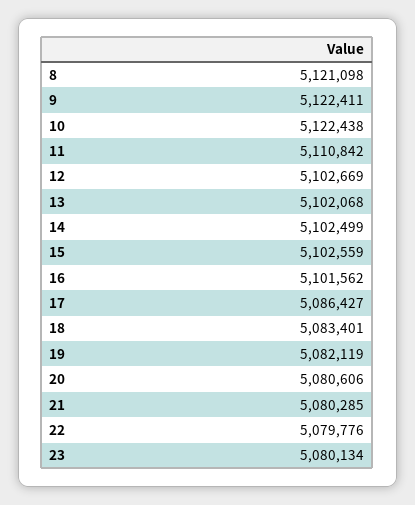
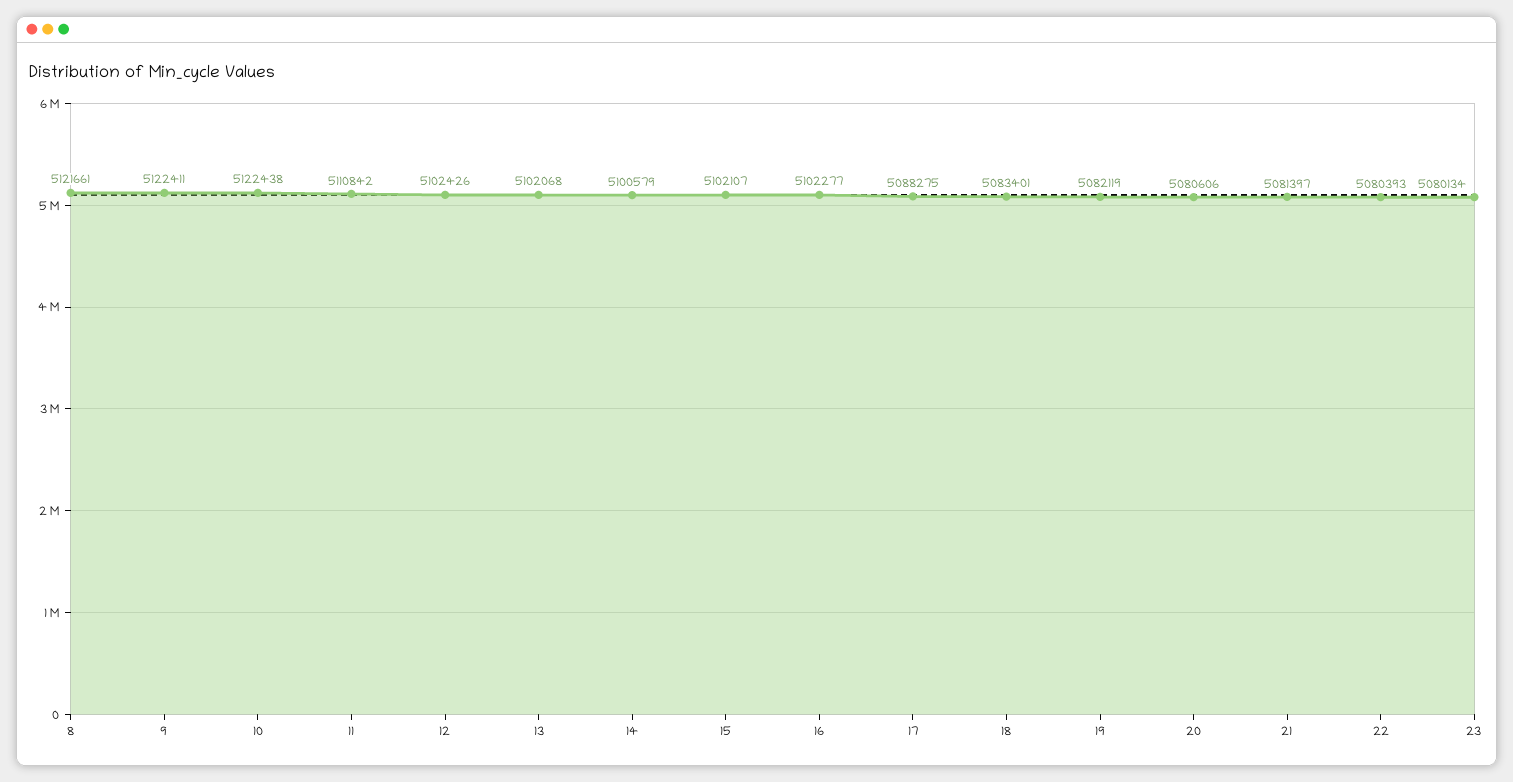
8: 5121098 -> 5121661
12: 5102669 -> 5102426
14: 5102499 -> 5100579
15: 5102559 -> 5102107
16: 5101562 -> 5102277
17: 5086427 -> 5088275
21: 5080285 -> 5081397
22: 5079776 -> 5080393

